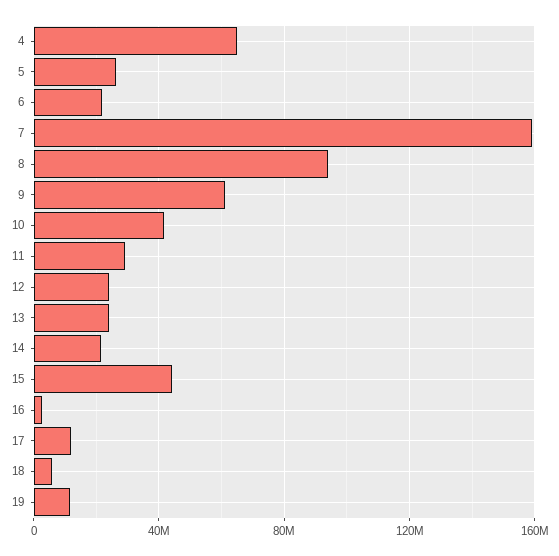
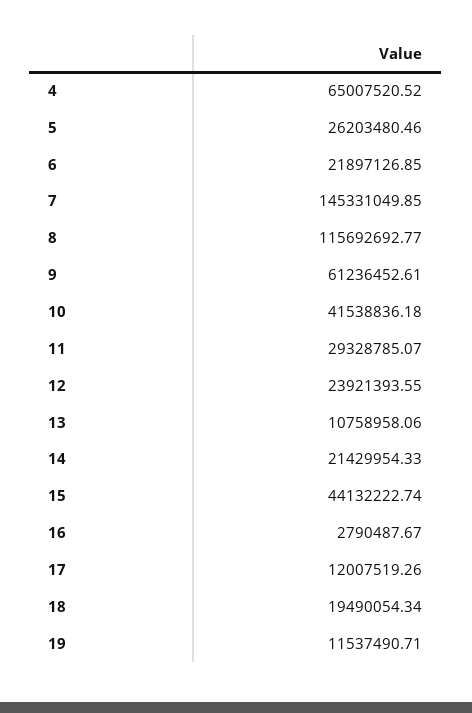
7: 160000000 -> 145331049.85
8: 95000000 -> 115692692.77
13: 25000000 -> 10758958.06
18: 5000000 -> 19490054.34

